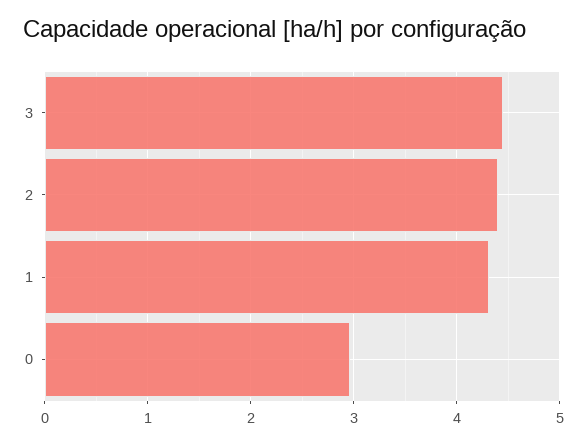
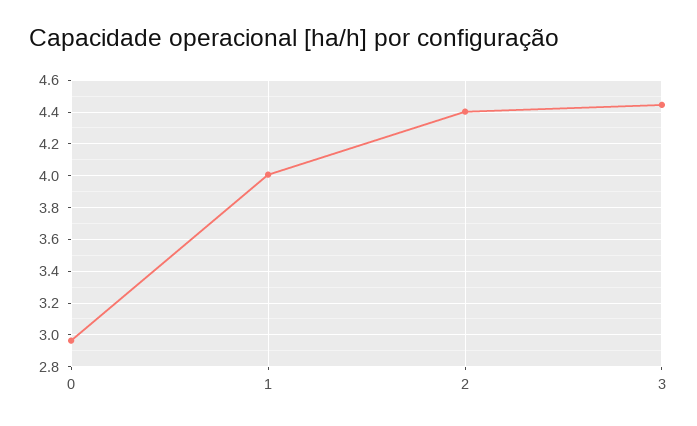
1: 4.3 -> 4

